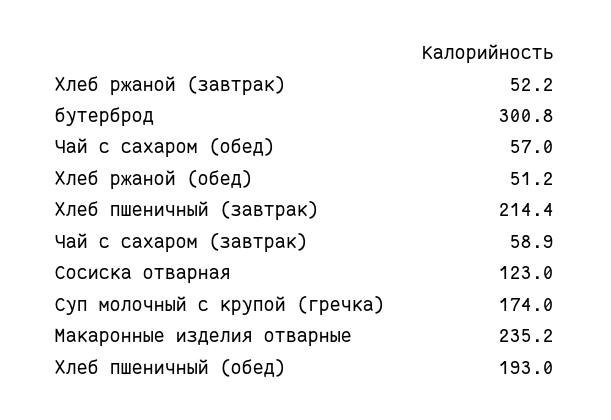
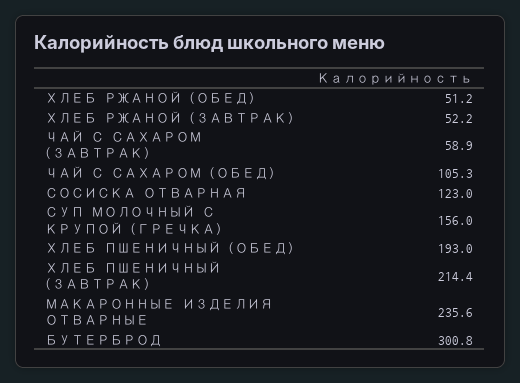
Чай с сахаром (обед): 57 -> 105.3
Суп молочный с крупой (гречка): 174 -> 156
Макаронные изделия отварные: 235.2 -> 235.6

